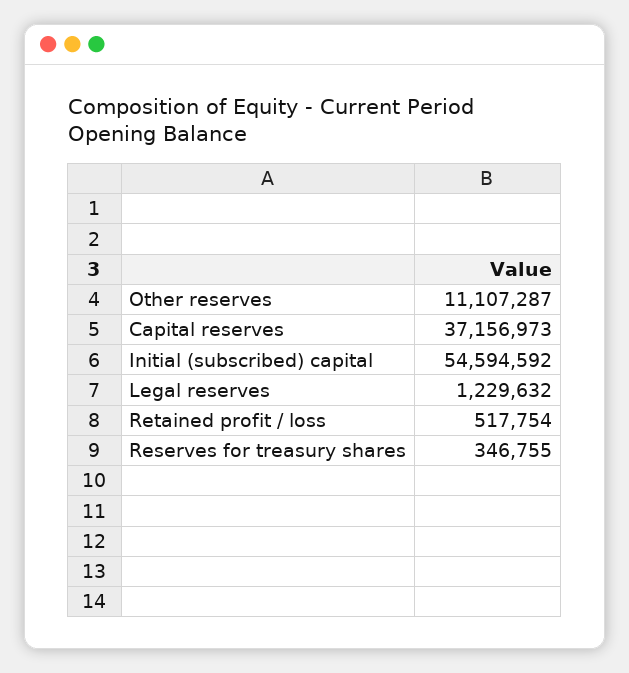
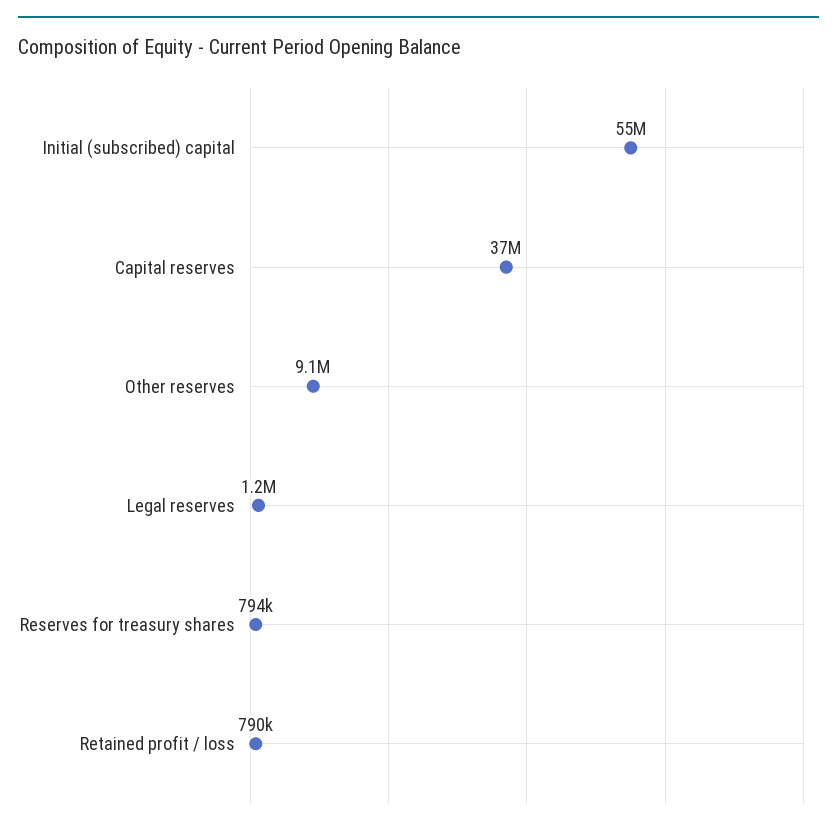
Other reserves: 11107287 -> 9100000
Retained profit / loss: 517754 -> 790000
Reserves for treasury shares: 346755 -> 794000

